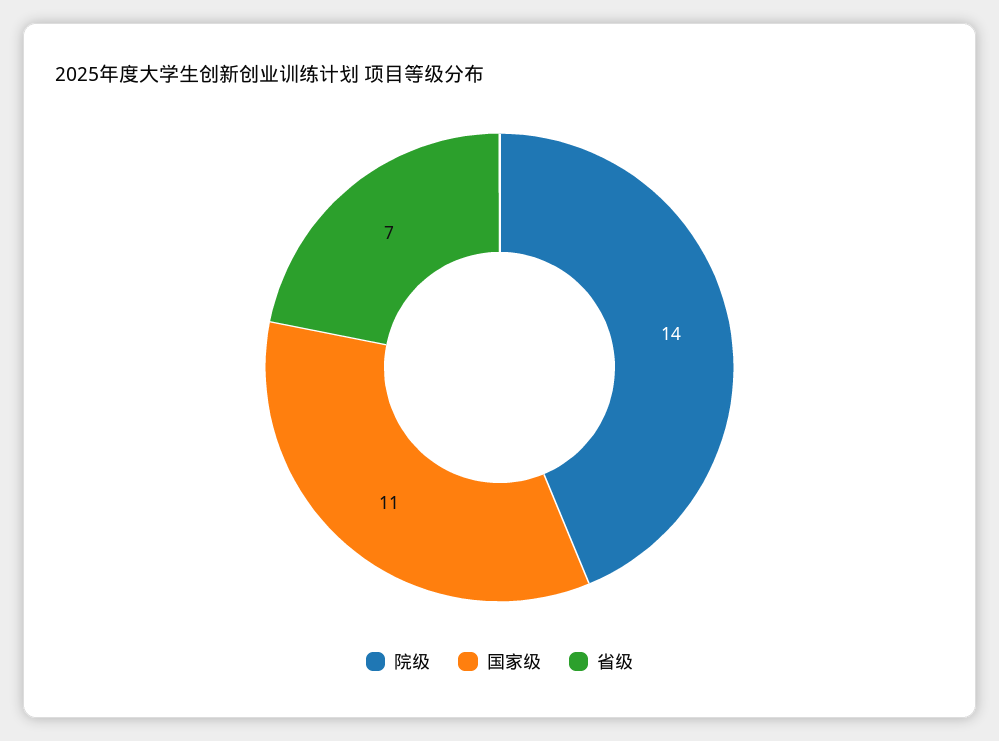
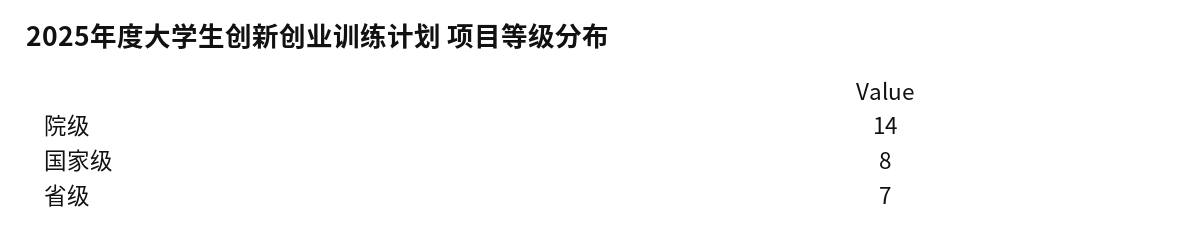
国家级: 11 -> 8

